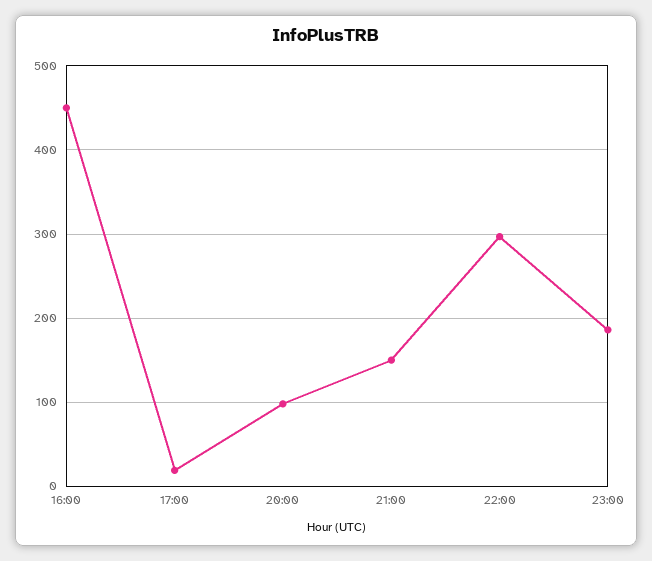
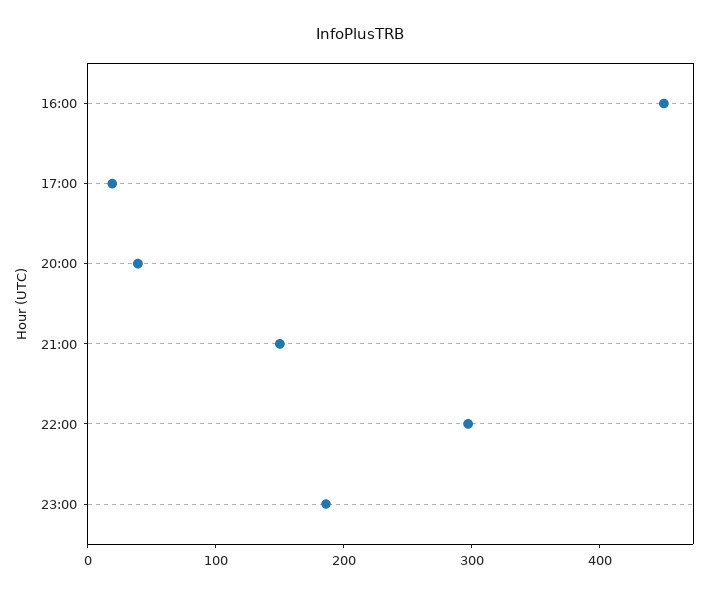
20:00: 100 -> 40

